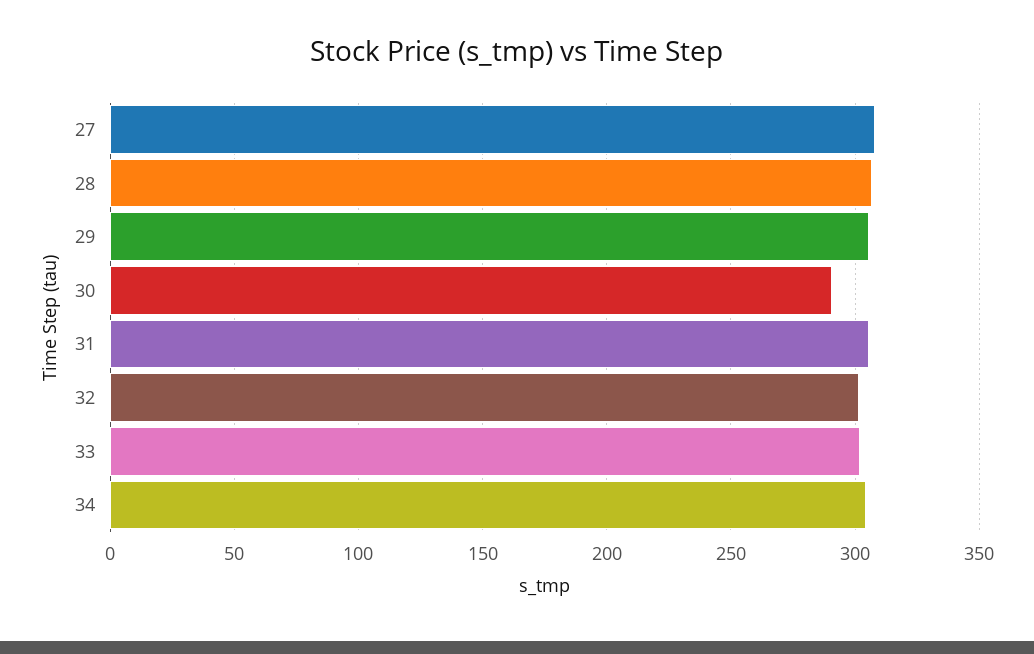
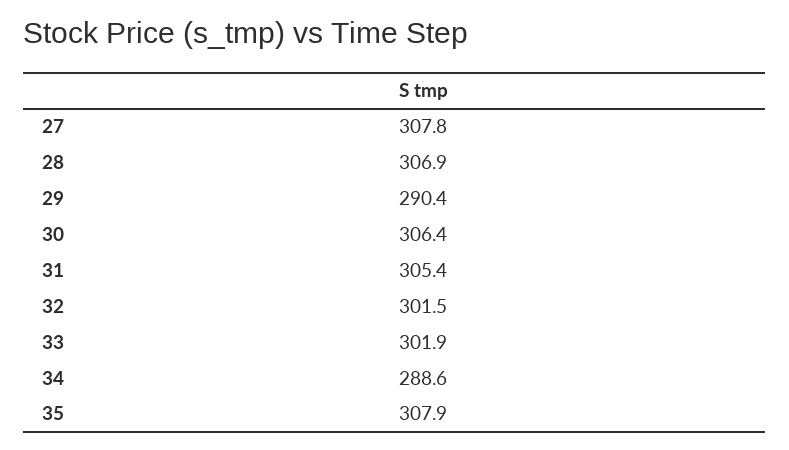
29: 305 -> 290.4
30: 290 -> 306.4
34: 305 -> 288.6
35: none -> 307.9

